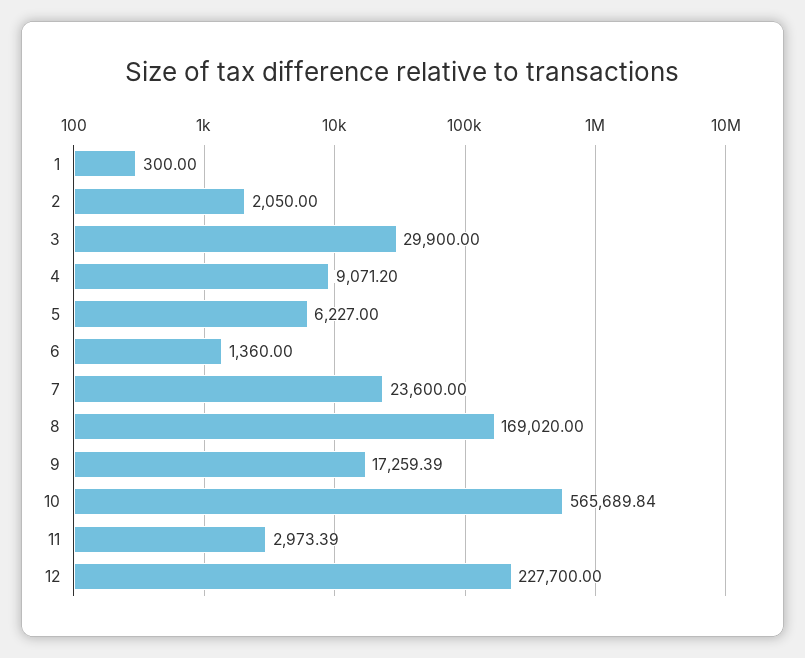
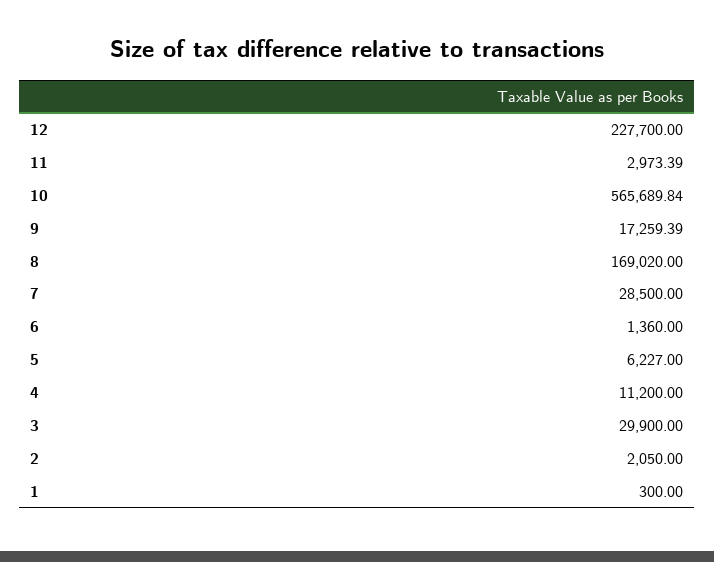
4: 9071.2 -> 11200
7: 23600 -> 28500

